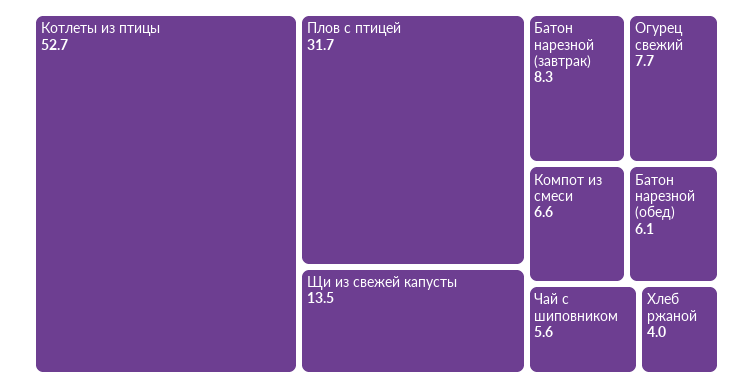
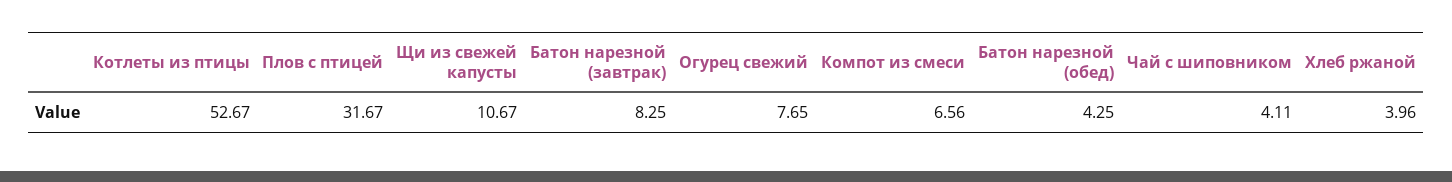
Щи из свежей капусты: 13.5 -> 10.67
Батон нарезной (обед): 6.1 -> 4.25
Чай с шиповником: 5.6 -> 4.11

